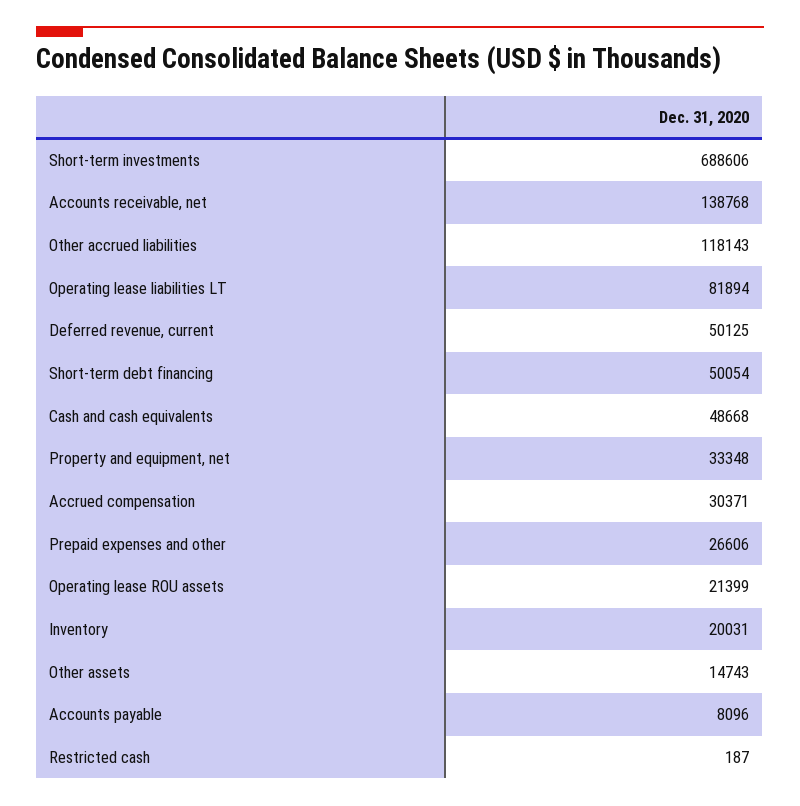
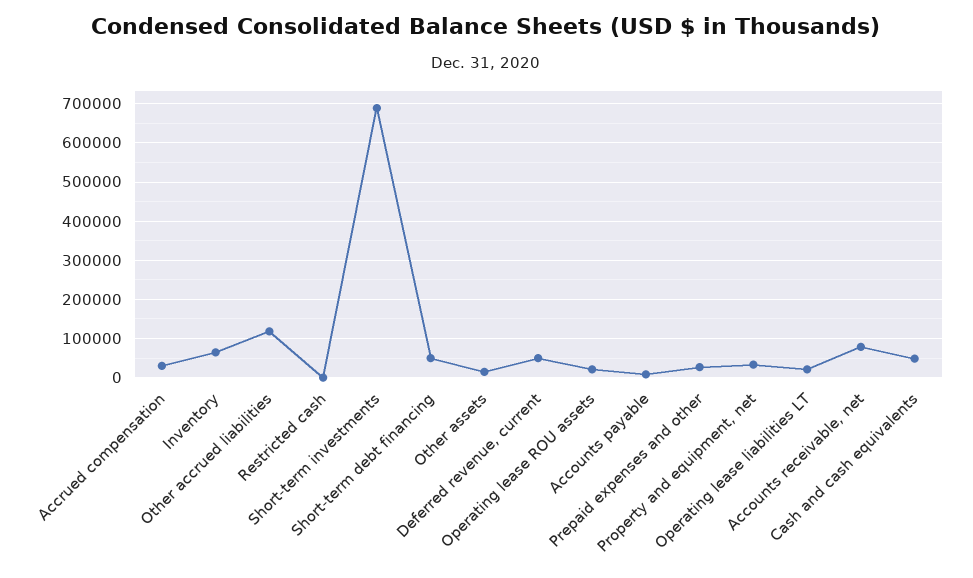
Accounts receivable, net: 138768 -> 80000
Operating lease liabilities LT: 81894 -> 20000
Inventory: 20031 -> 60000

